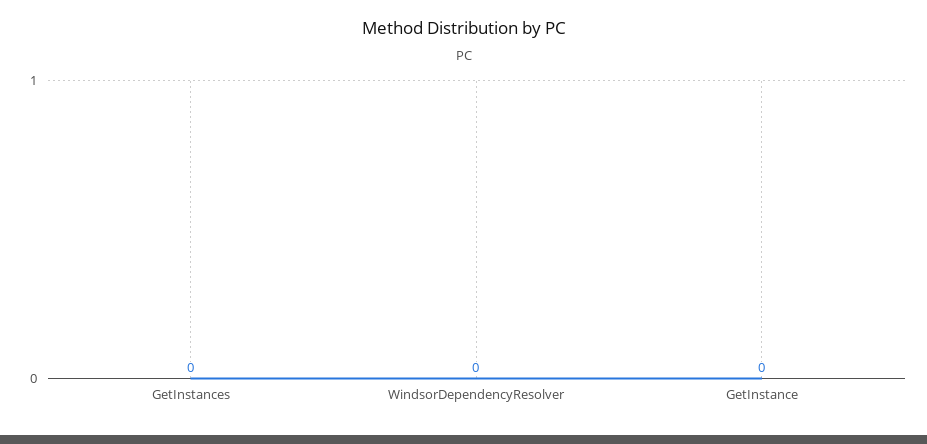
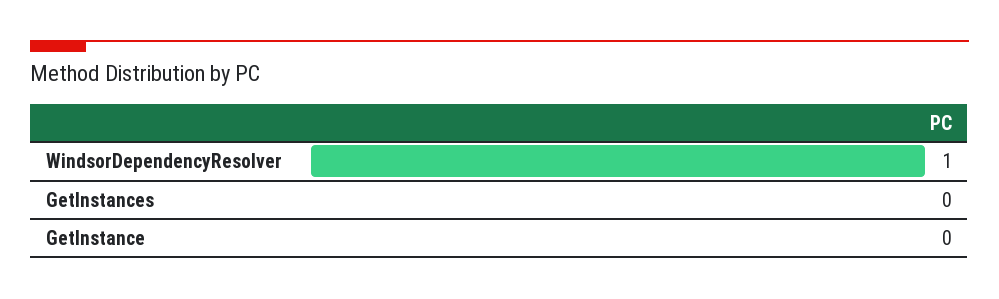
WindsorDependencyResolver: 0 -> 1

